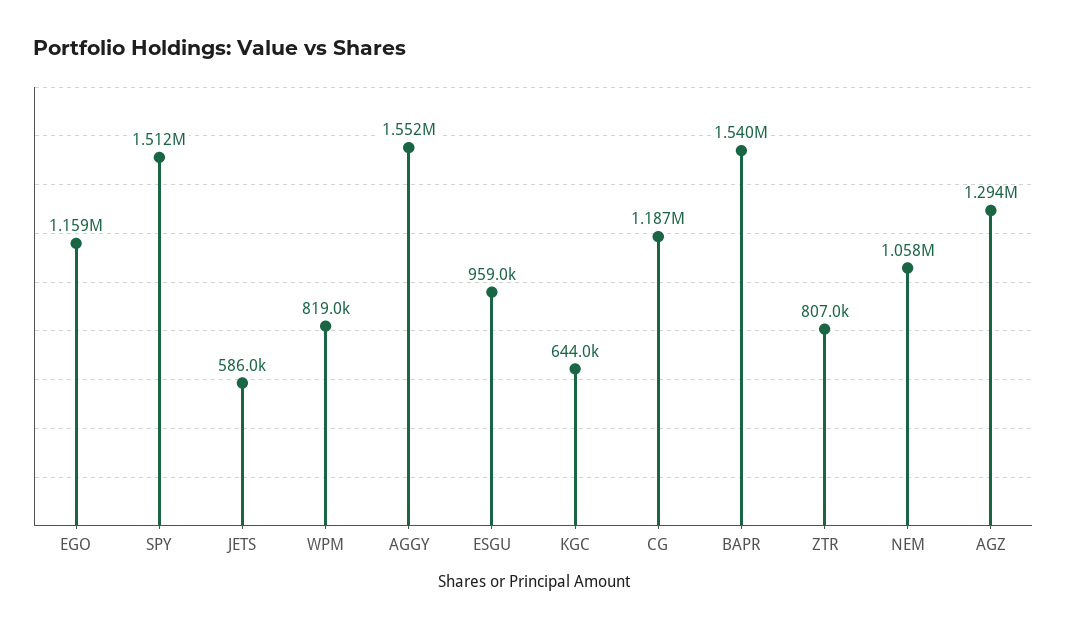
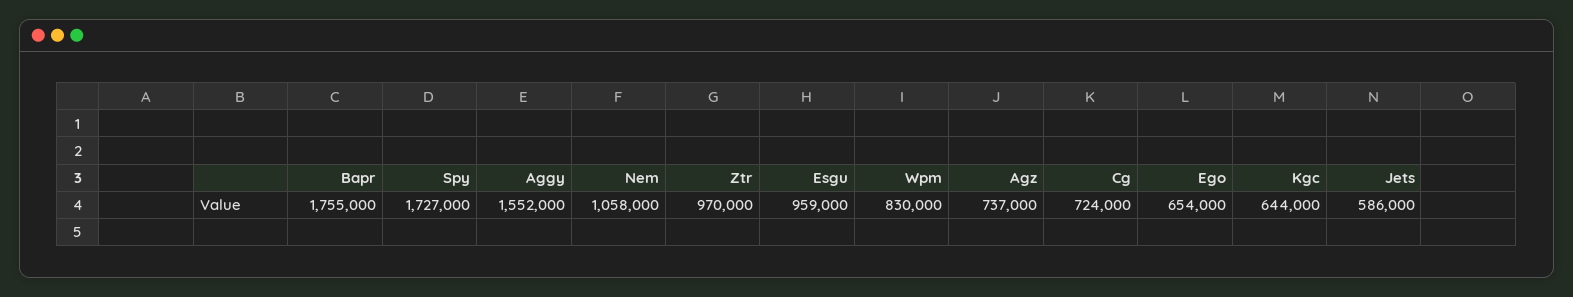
EGO: 1159000 -> 654000
SPY: 1512000 -> 1727000
WPM: 819000 -> 830000
CG: 1187000 -> 724000
BAPR: 1540000 -> 1755000
ZTR: 807000 -> 970000
AGZ: 1294000 -> 737000

